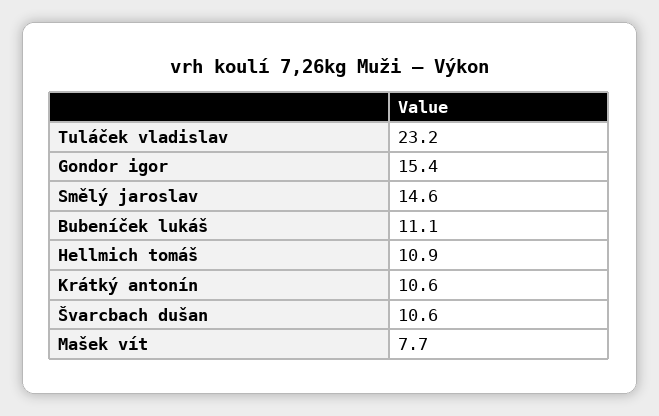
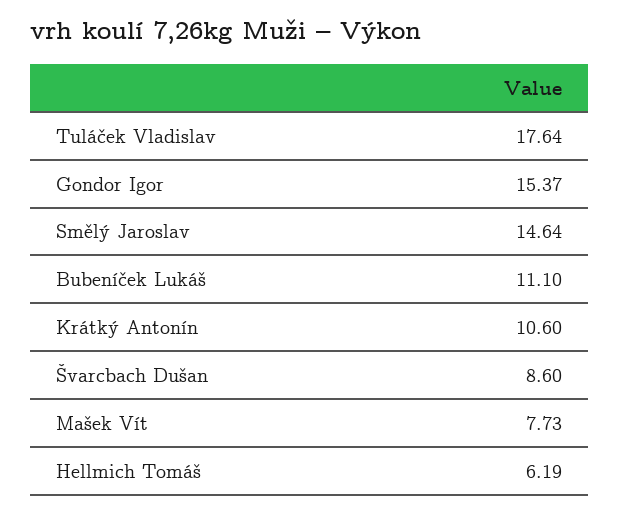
Tuláček vladislav: 23.2 -> 17.64
Hellmich tomáš: 10.9 -> 6.19
Švarcbach dušan: 10.6 -> 8.6

